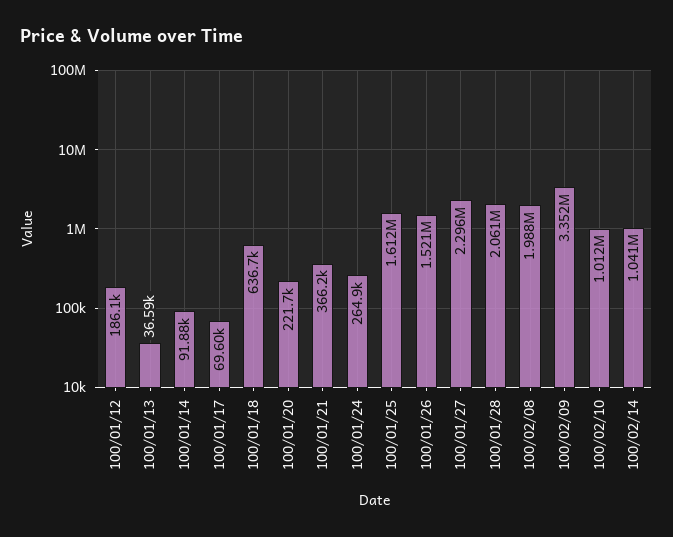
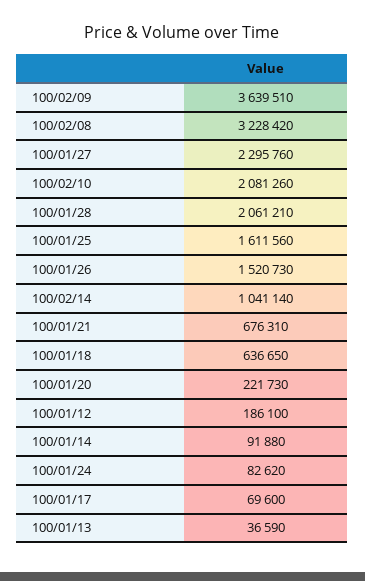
100/01/21: 366200 -> 676310
100/01/24: 264900 -> 82620
100/02/08: 1988000 -> 3228420
100/02/09: 3352000 -> 3639510
100/02/10: 1012000 -> 2081260

